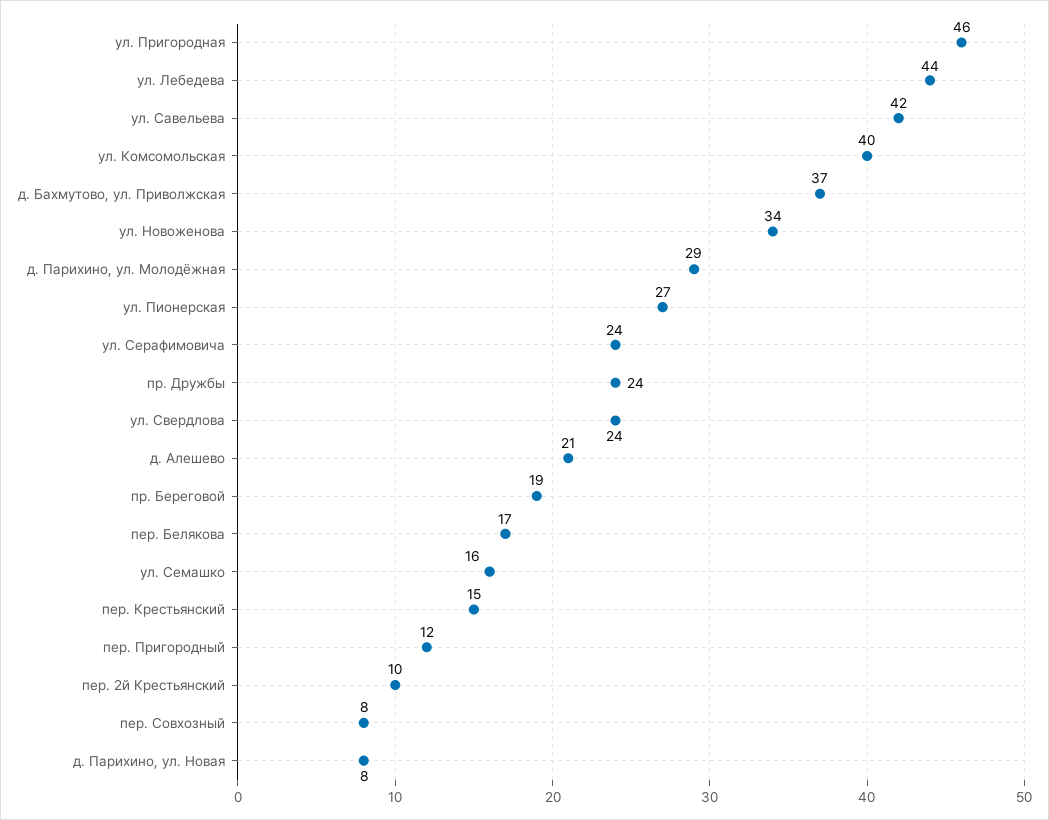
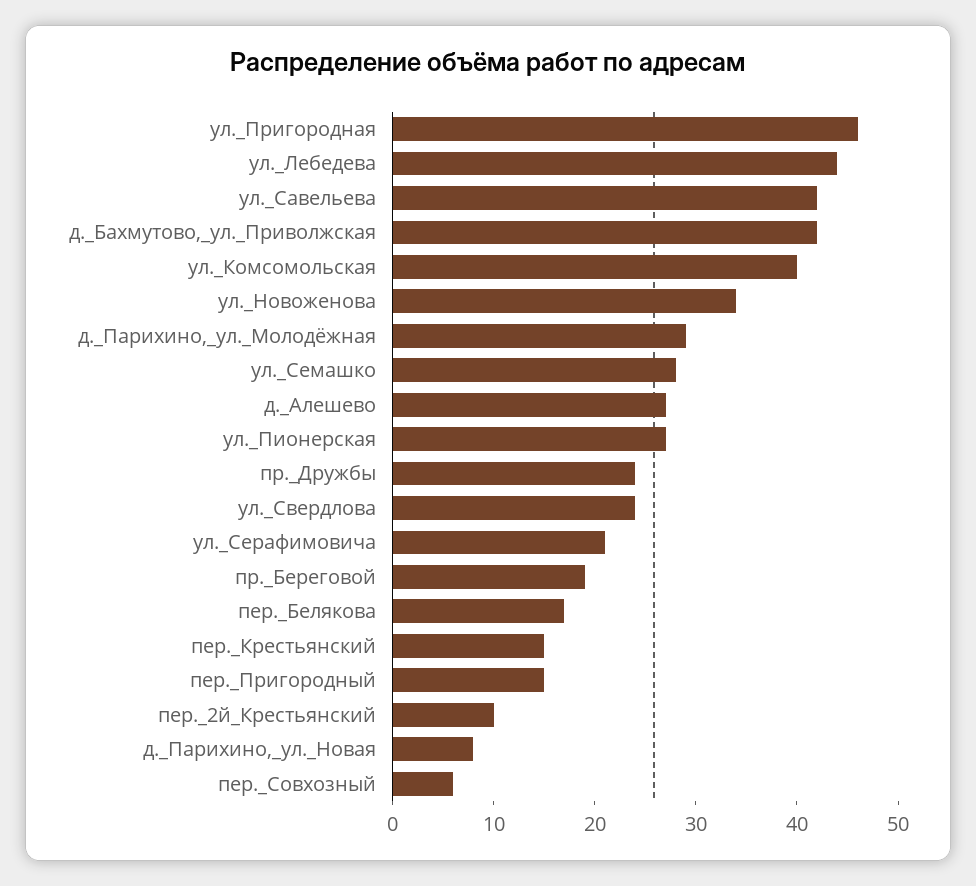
д. Бахмутово, ул. Приволжская: 37 -> 42
ул. Серафимовича: 24 -> 21
д. Алешево: 21 -> 27
ул. Семашко: 16 -> 28
пер. Пригородный: 12 -> 15
пер. Совхозный: 8 -> 6

